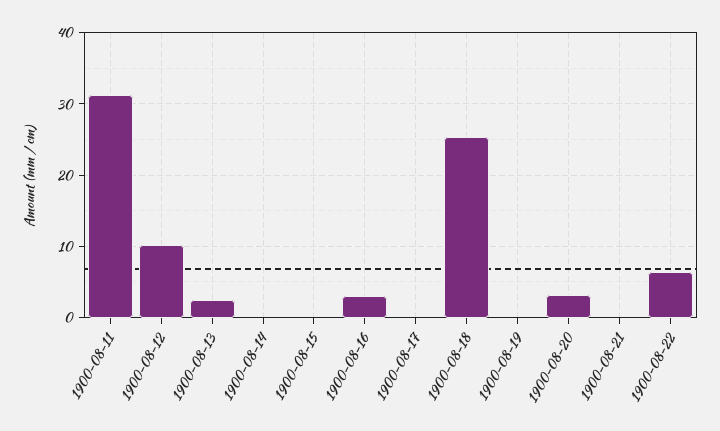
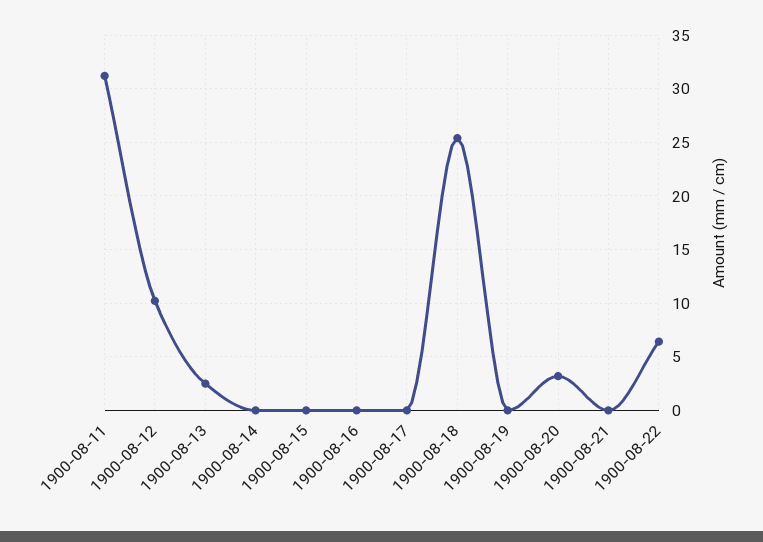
1900-08-16: 3 -> 0

